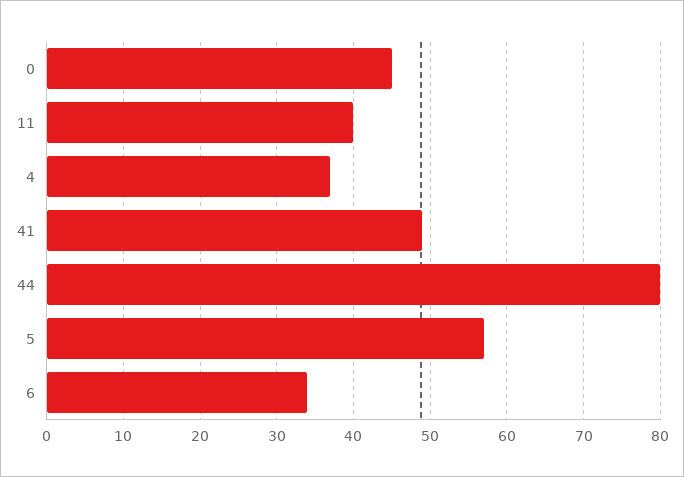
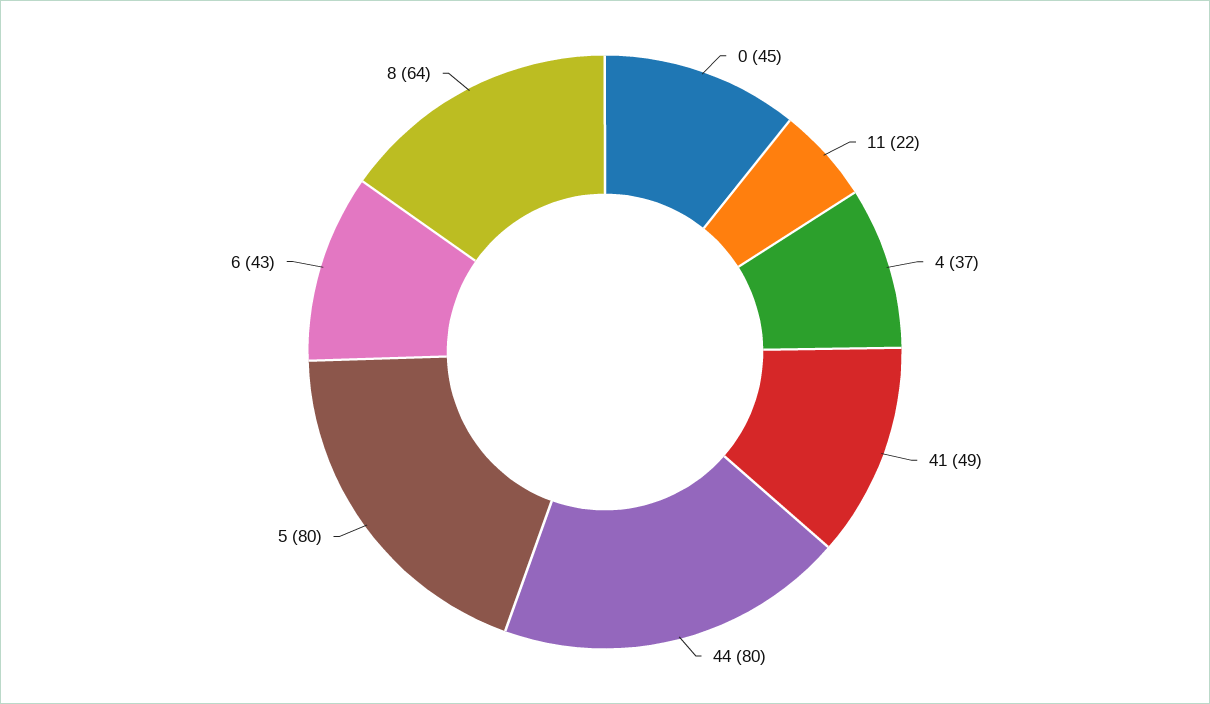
11: 40 -> 22
5: 57 -> 80
6: 34 -> 43
8: none -> 64

